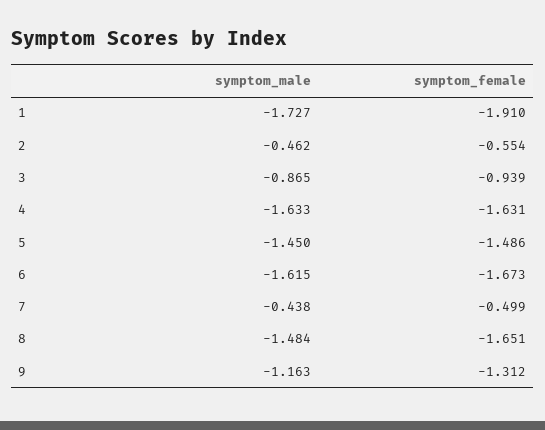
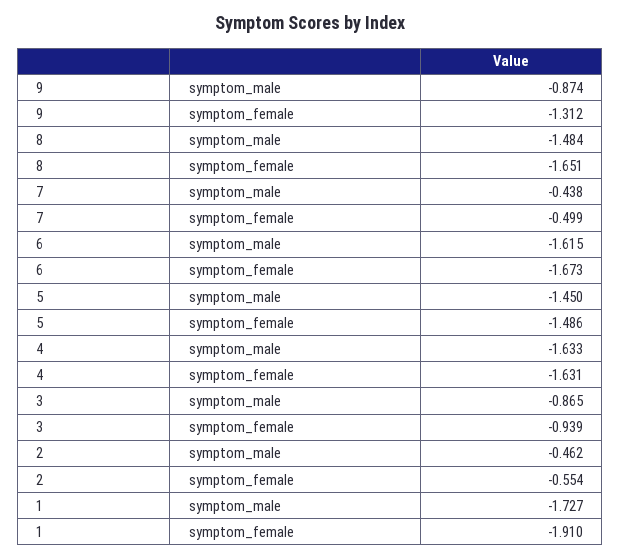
symptom_male, 9: -1.163 -> -0.874

